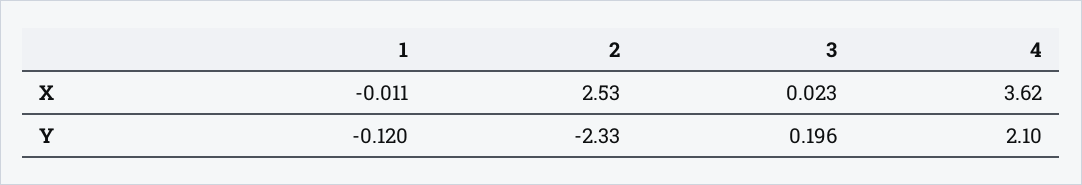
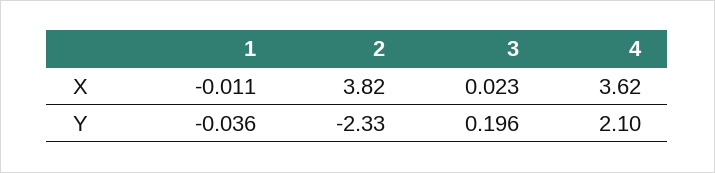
2, X: 2.53 -> 3.82
1, Y: -0.12 -> -0.036

